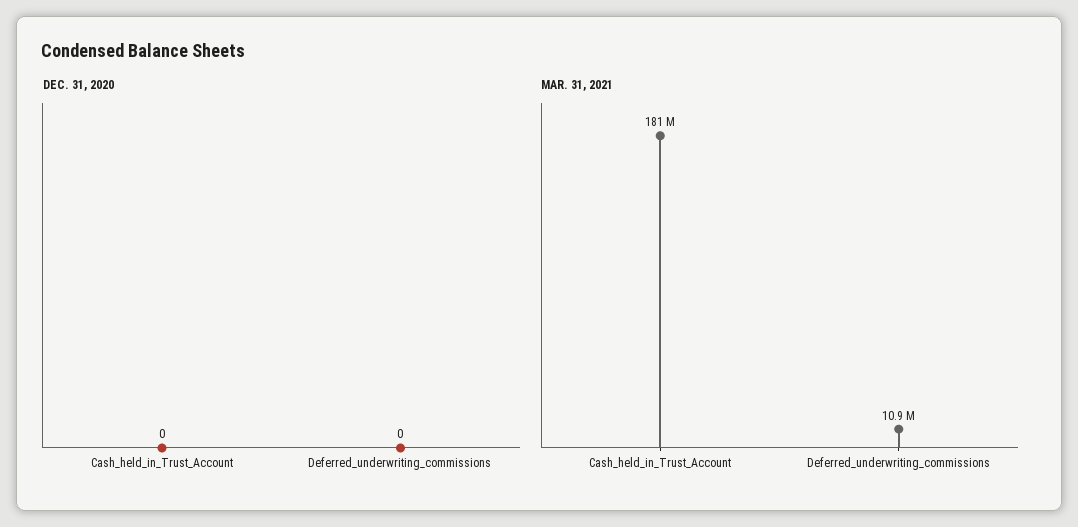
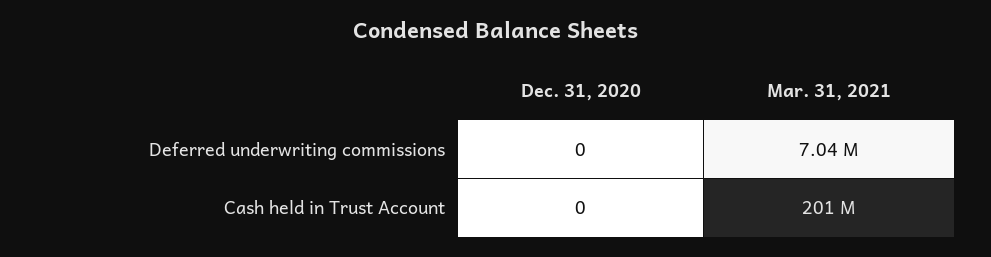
MAR. 31, 2021, Cash_held_in_Trust_Account: 181000000 -> 201000000
MAR. 31, 2021, Deferred_underwriting_commissions: 10900000 -> 7040000

